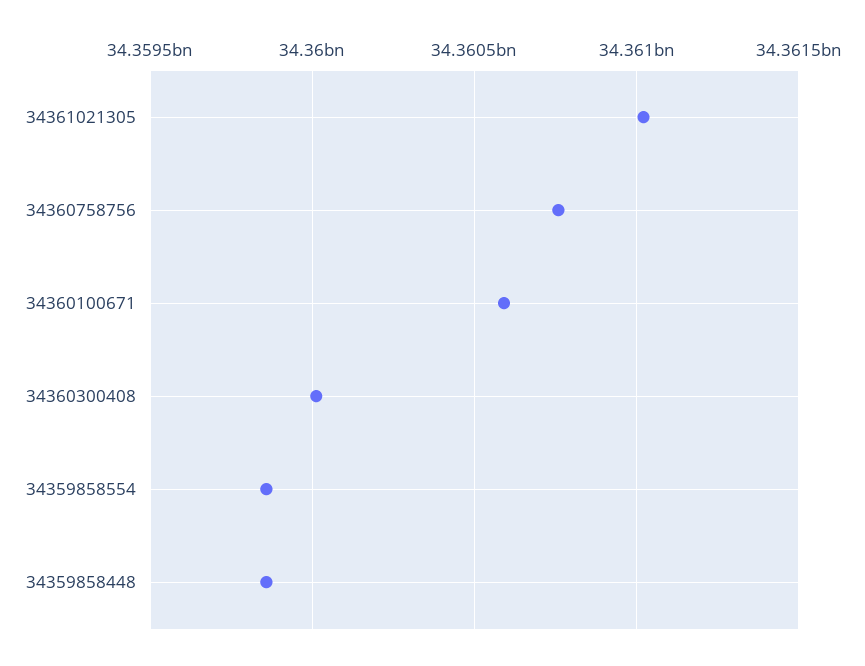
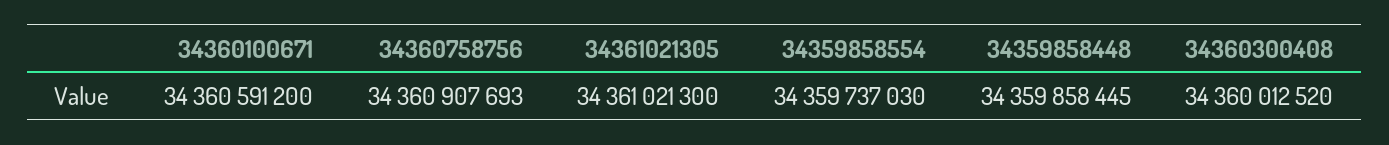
34360758756: 34360750000 -> 34360907693
34359858554: 34359850000 -> 34359737030

